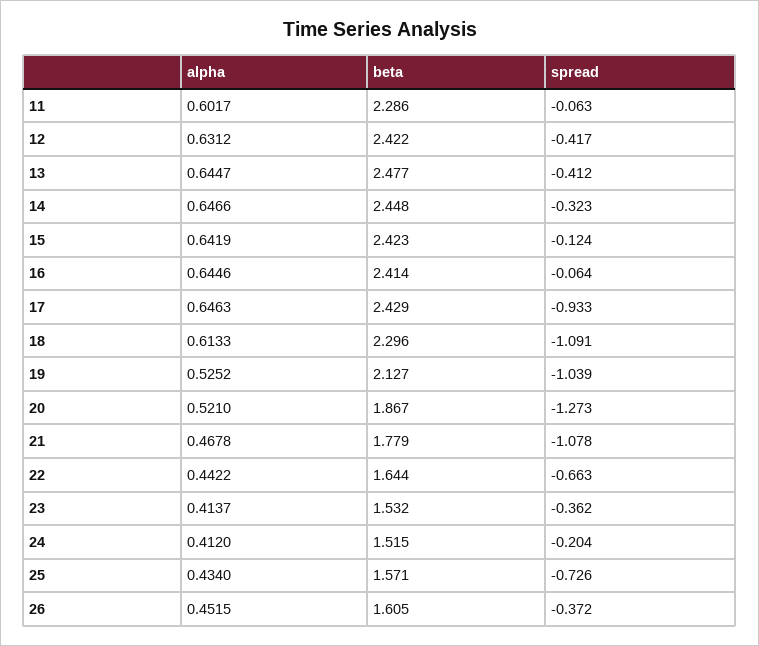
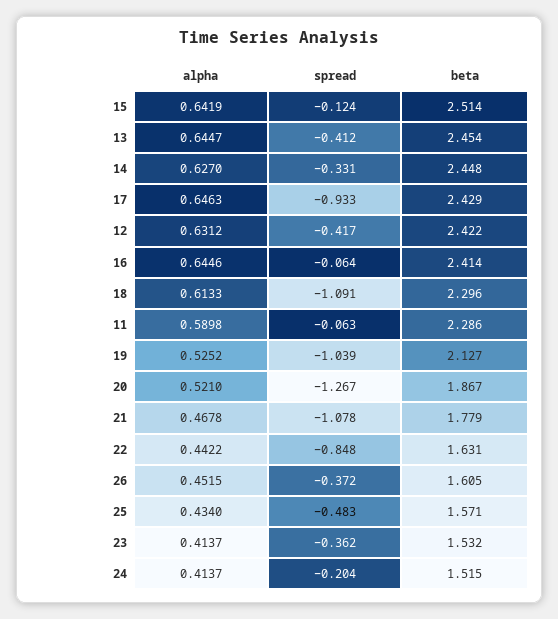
alpha, 11: 0.6017 -> 0.5898
beta, 13: 2.477 -> 2.454
alpha, 14: 0.6466 -> 0.627
spread, 14: -0.323 -> -0.331
beta, 15: 2.423 -> 2.514
spread, 20: -1.273 -> -1.267
beta, 22: 1.644 -> 1.631
spread, 22: -0.663 -> -0.848
alpha, 24: 0.412 -> 0.4137
spread, 25: -0.726 -> -0.483

